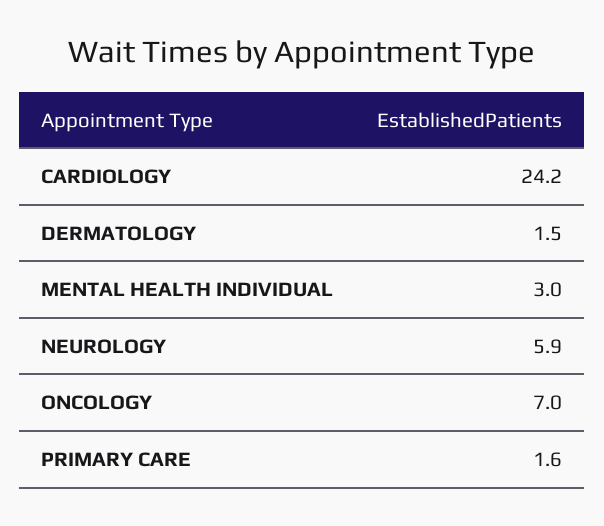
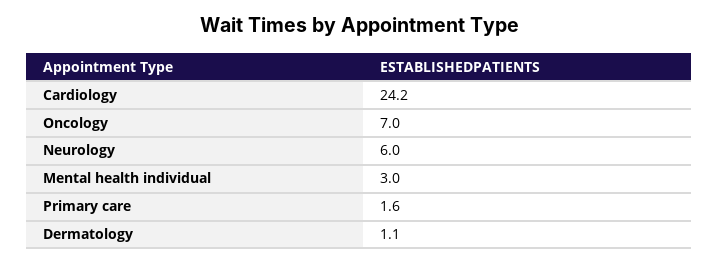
DERMATOLOGY: 1.5 -> 1.1
NEUROLOGY: 5.9 -> 6

